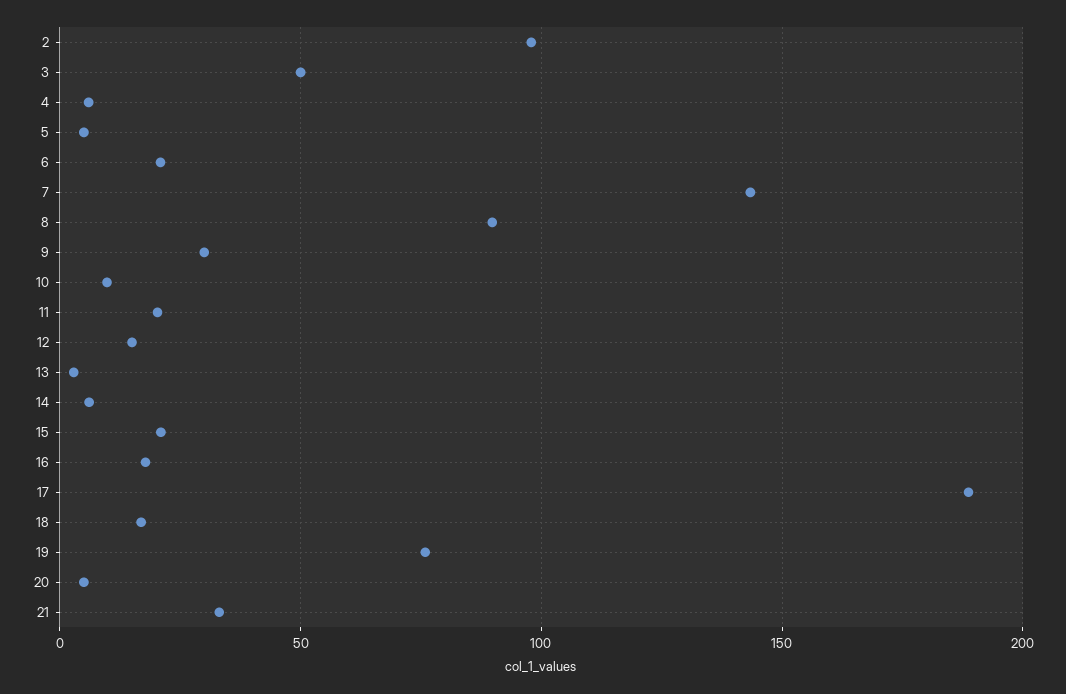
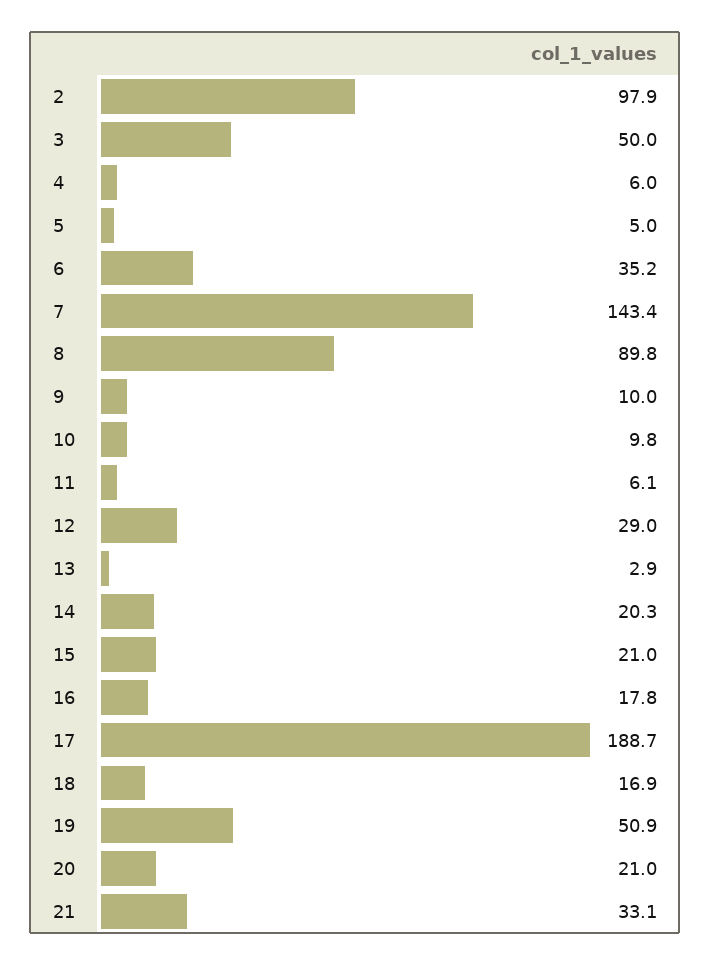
6: 20 -> 35.2
9: 30 -> 10
11: 20 -> 6.1
12: 15 -> 29
14: 5 -> 20.3
19: 75 -> 50.9
20: 5 -> 21

